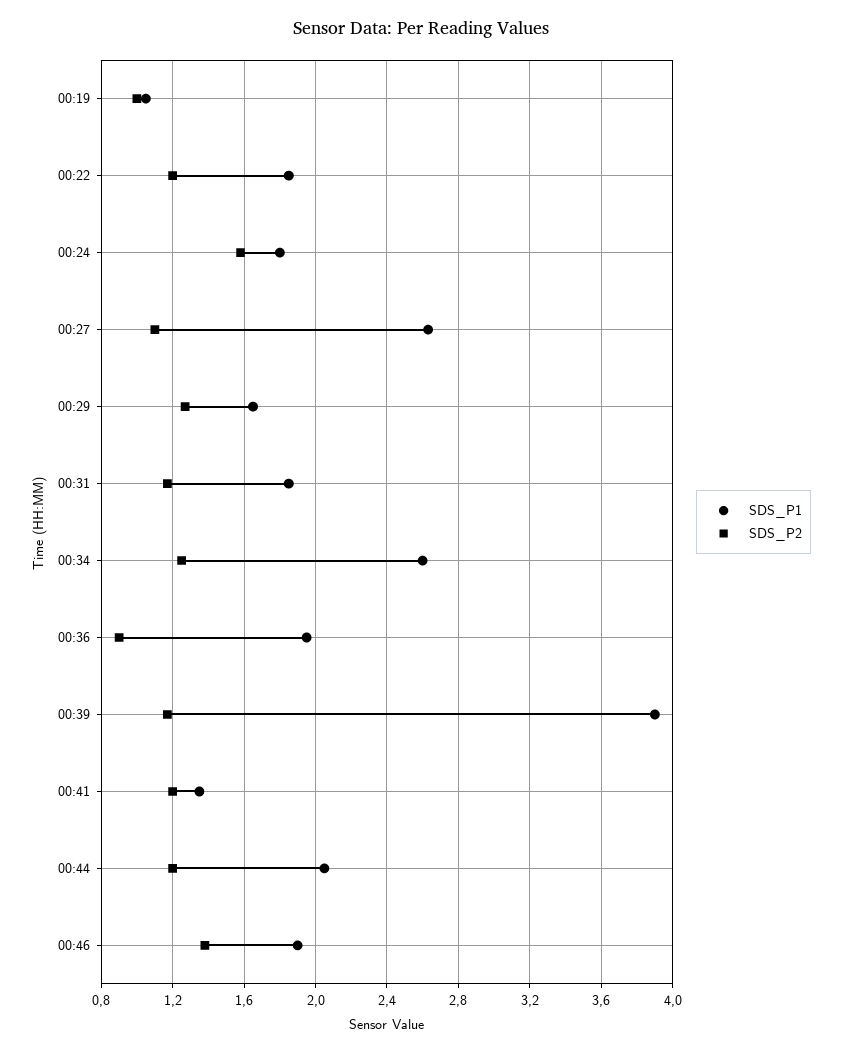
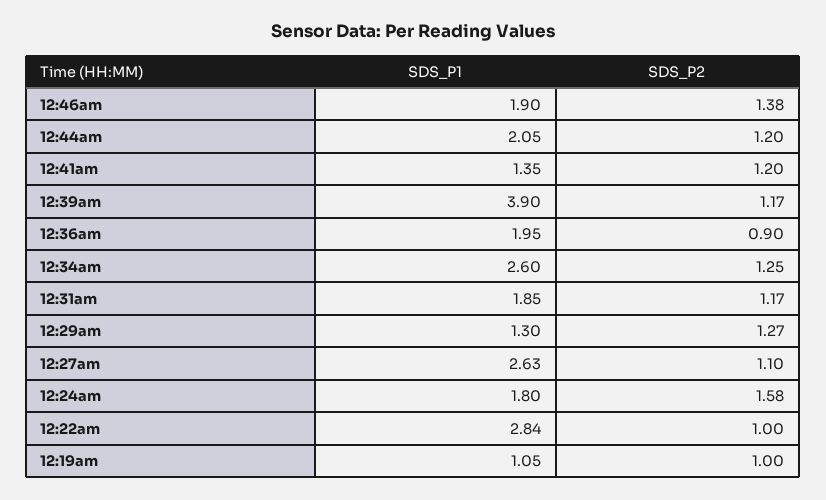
SDS_P1, 00:22: 1.85 -> 2.84
SDS_P2, 00:22: 1.2 -> 1
SDS_P1, 00:29: 1.65 -> 1.3

